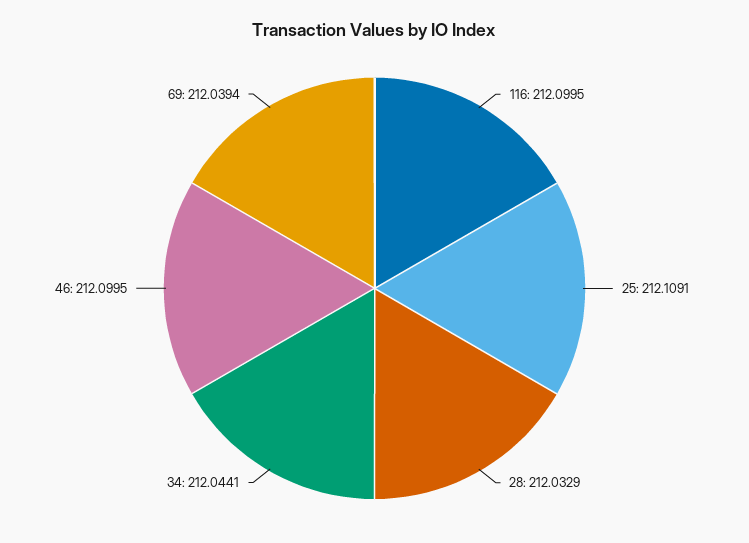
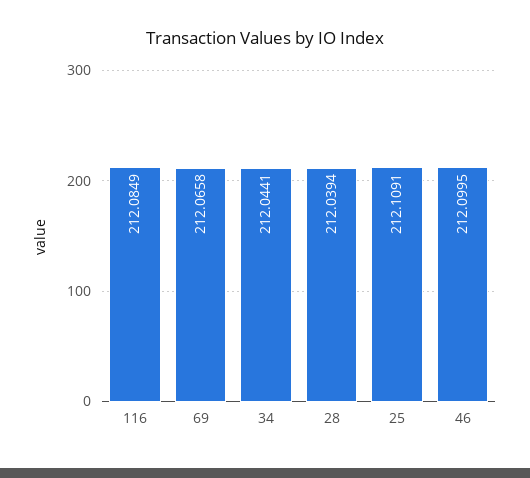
116: 212.0995 -> 212.0849
28: 212.0329 -> 212.0394
69: 212.0394 -> 212.0658

